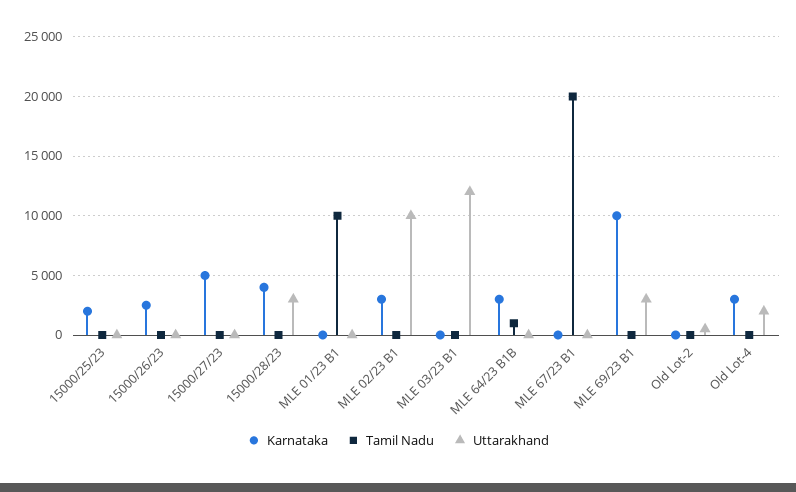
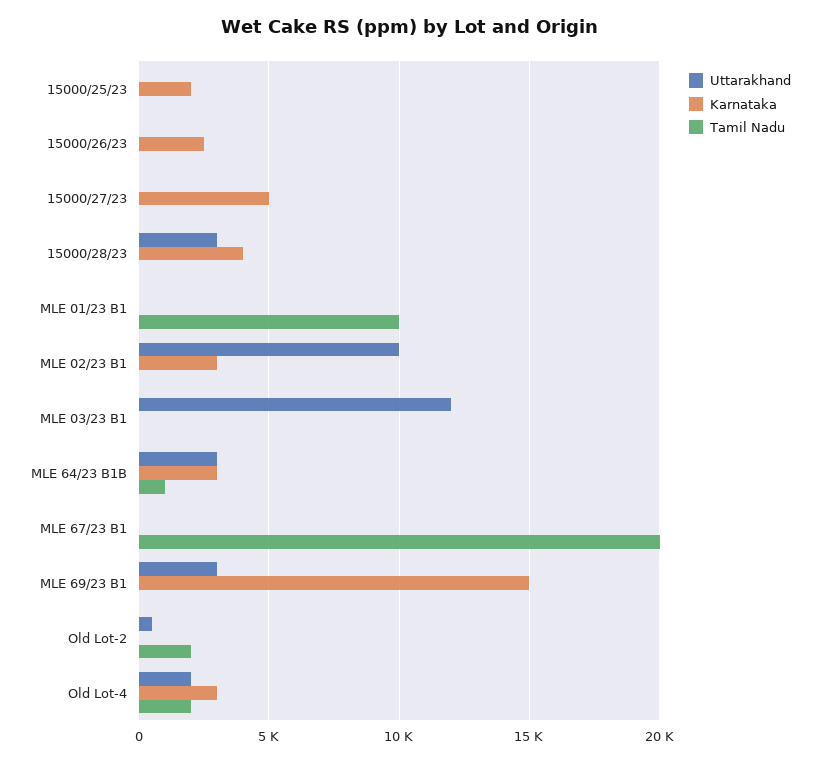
Uttarakhand, MLE 64/23 B1B: 0 -> 3000
Karnataka, MLE 69/23 B1: 10000 -> 15000
Tamil Nadu, Old Lot-2: 0 -> 2000
Tamil Nadu, Old Lot-4: 0 -> 2000

